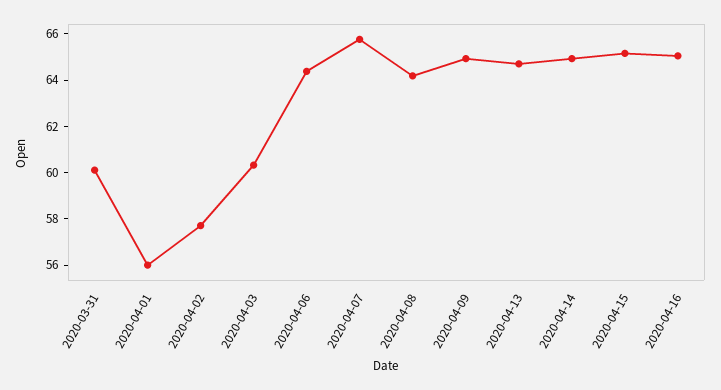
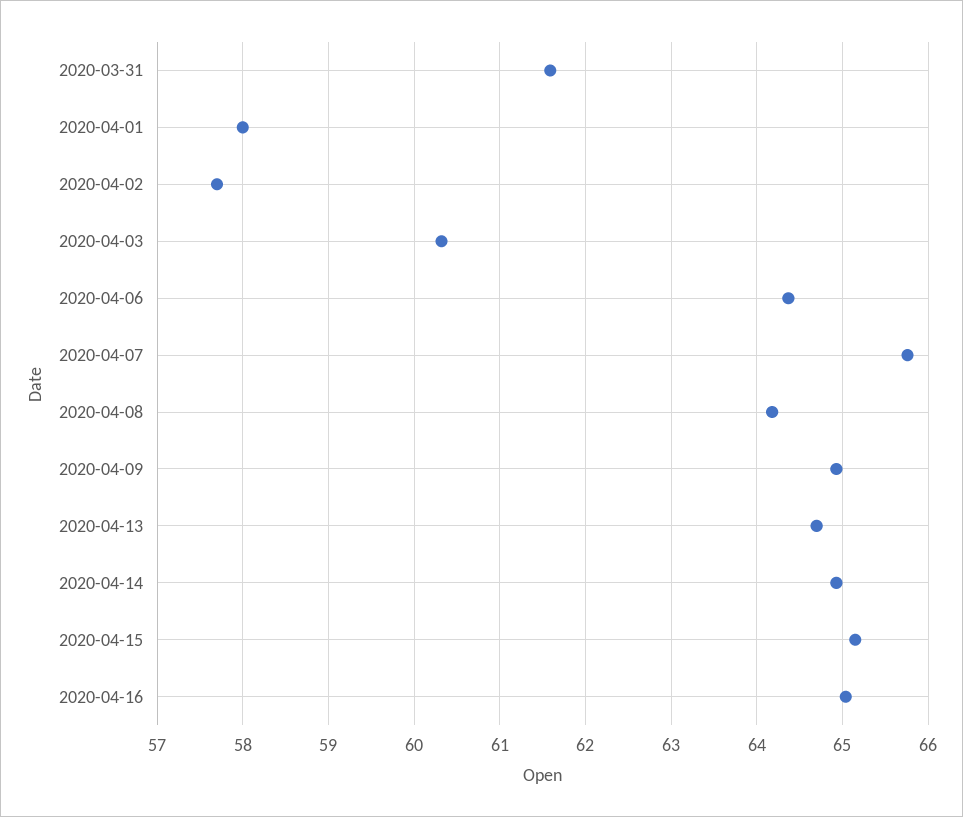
2020-03-31: 60 -> 61.6
2020-04-01: 56 -> 58

